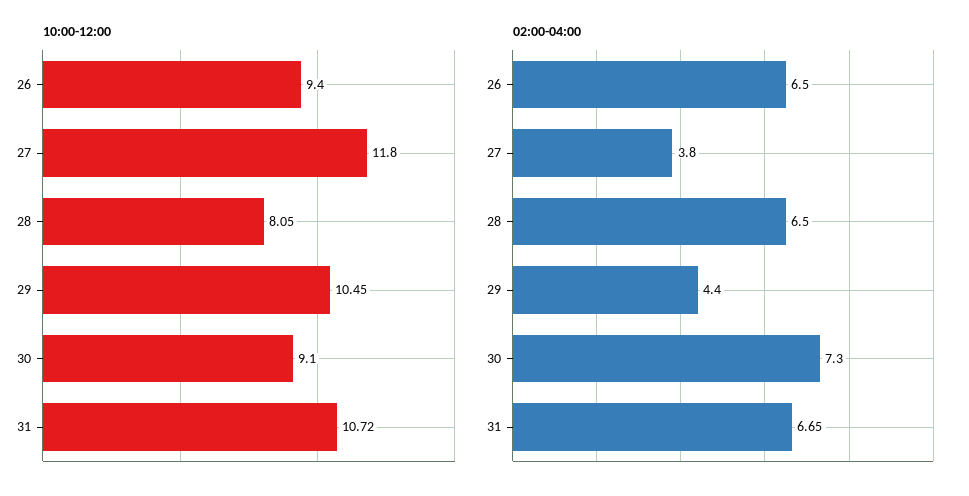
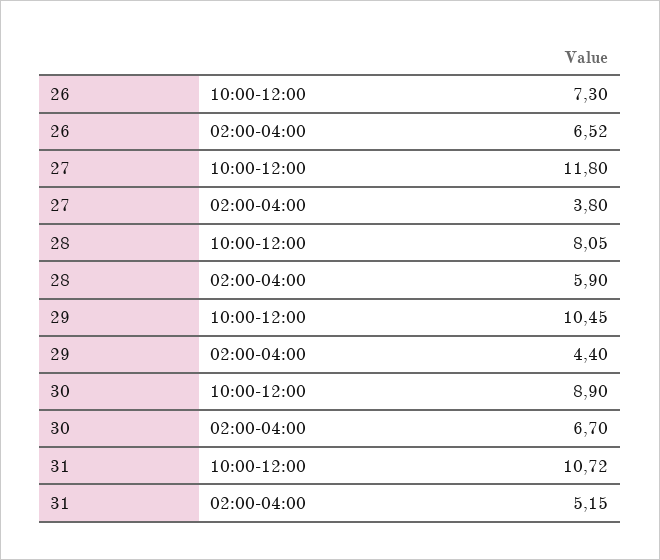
10:00-12:00, 26: 9.4 -> 7.3
10:00-12:00, 30: 9.1 -> 8.9
02:00-04:00, 26: 6.5 -> 6.52
02:00-04:00, 28: 6.5 -> 5.9
02:00-04:00, 30: 7.3 -> 6.7
02:00-04:00, 31: 6.65 -> 5.15

